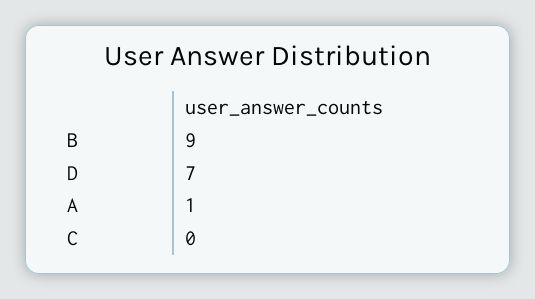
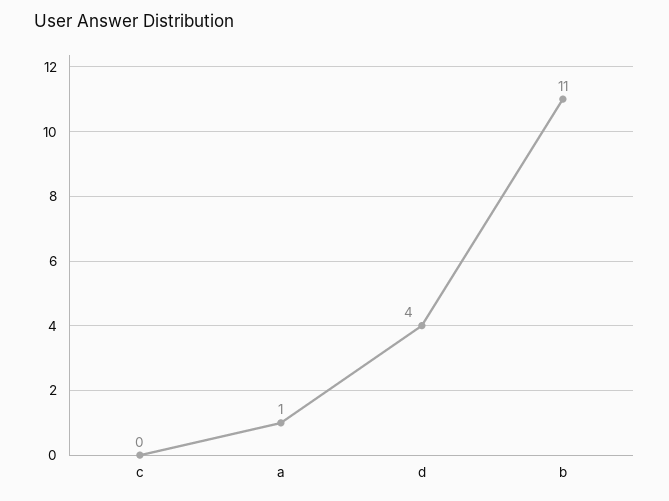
B: 9 -> 11
D: 7 -> 4

